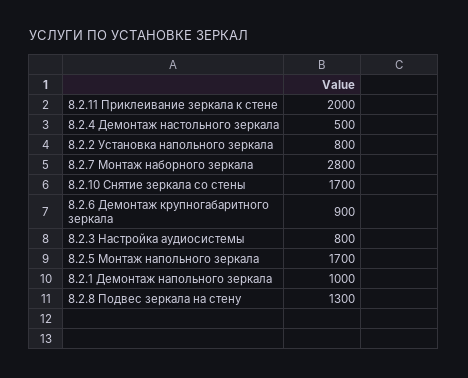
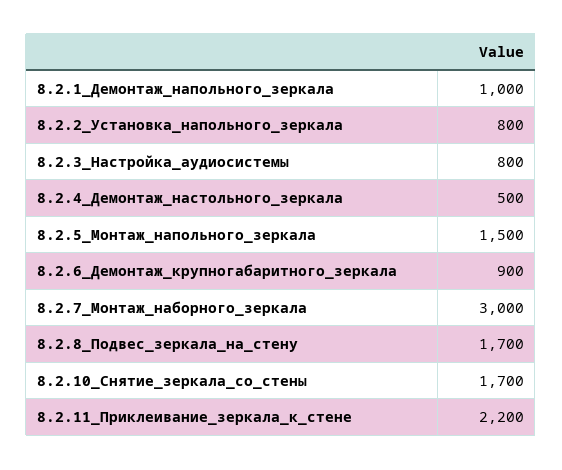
8.2.11 Приклеивание зеркала к стене: 2000 -> 2200
8.2.7 Монтаж наборного зеркала: 2800 -> 3000
8.2.5 Монтаж напольного зеркала: 1700 -> 1500
8.2.8 Подвес зеркала на стену: 1300 -> 1700

